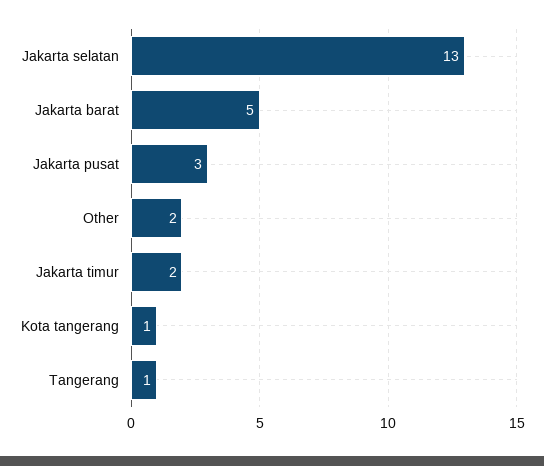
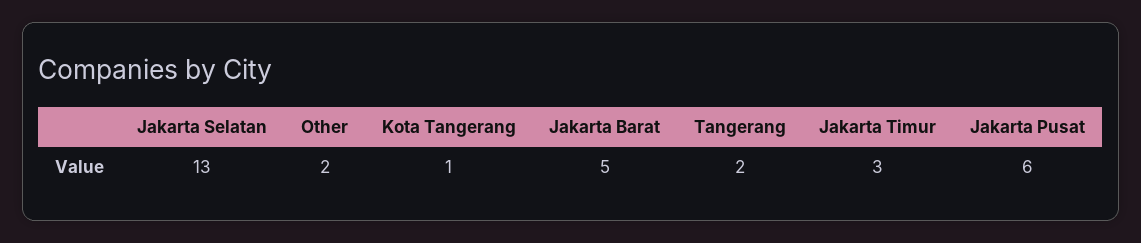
Jakarta pusat: 3 -> 6
Jakarta timur: 2 -> 3
Tangerang: 1 -> 2

